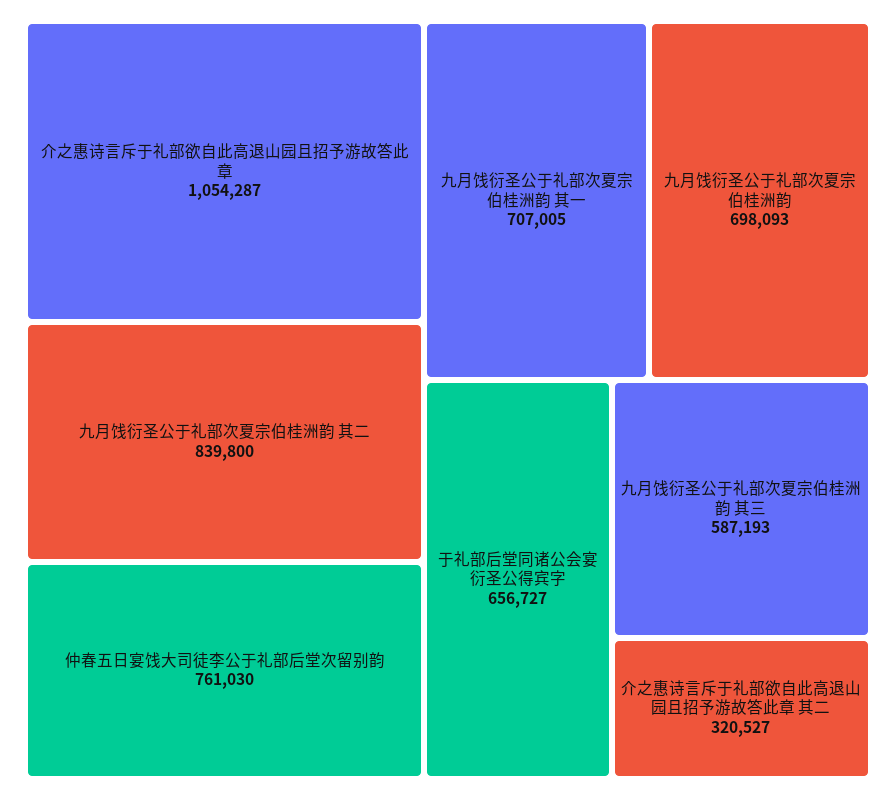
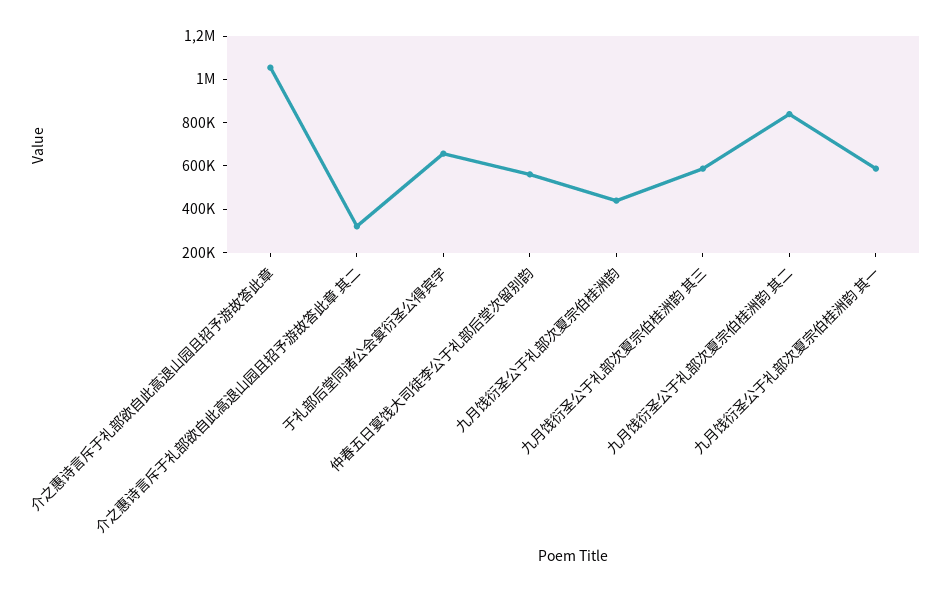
仲春五日宴饯大司徒李公于礼部后堂次留别韵: 761030 -> 550000
九月饯衍圣公于礼部次夏宗伯桂洲韵 其一: 707005 -> 600000
九月饯衍圣公于礼部次夏宗伯桂洲韵: 698093 -> 450000

